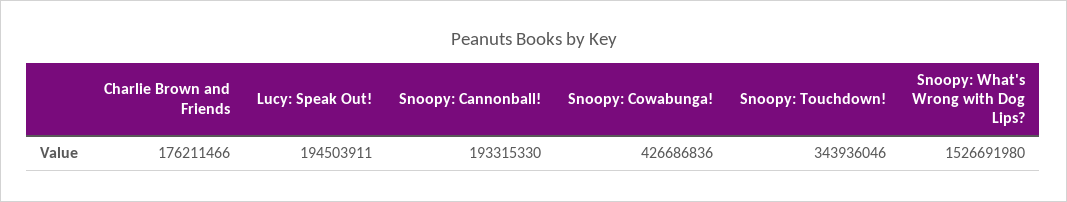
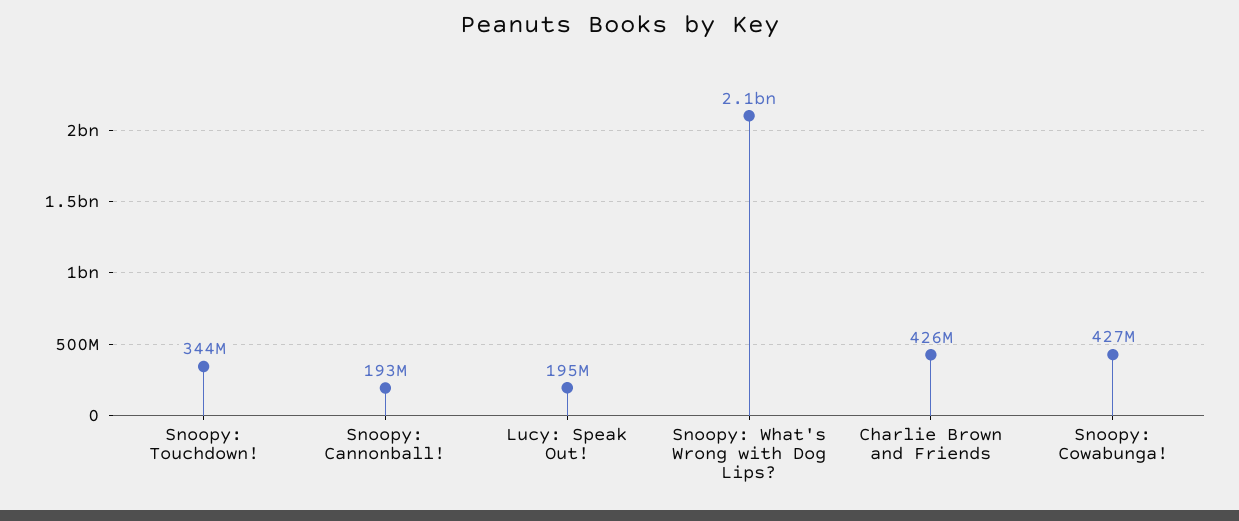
Charlie Brown and Friends: 176211466 -> 426000000
Snoopy: What's Wrong with Dog Lips?: 1526691980 -> 2100000000

